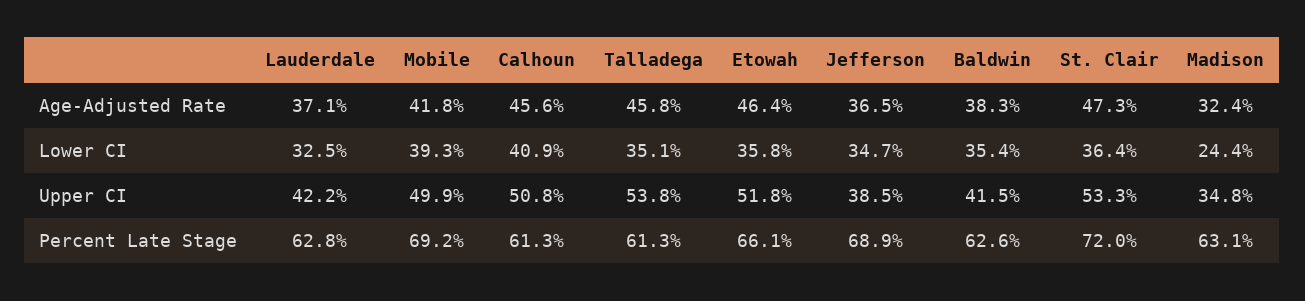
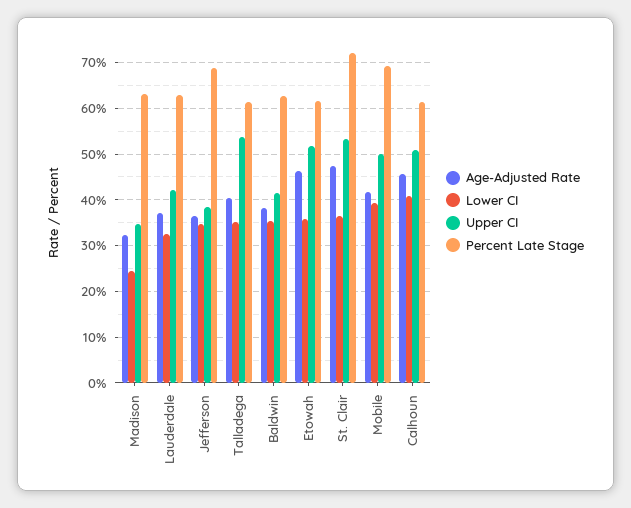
Age-Adjusted Rate, Talladega: 45.8 -> 40
Percent Late Stage, Etowah: 66.1 -> 62

